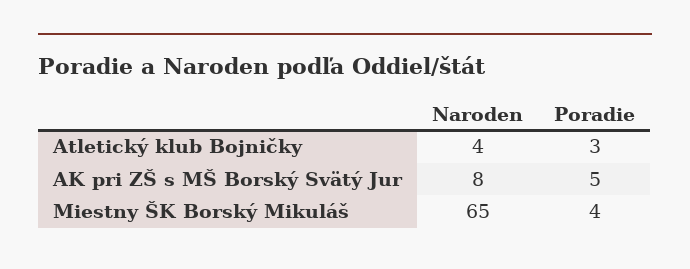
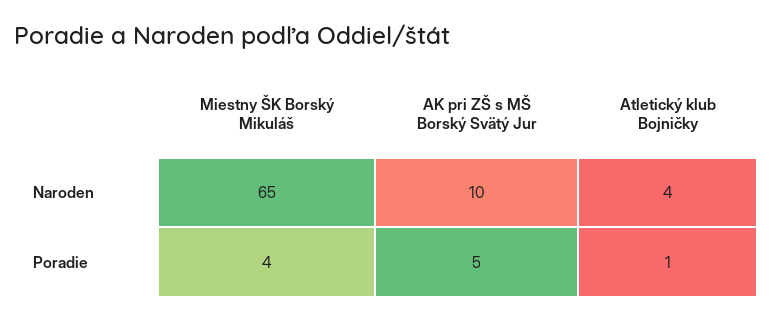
Poradie, Atletický klub Bojničky: 3 -> 1
Naroden, AK pri ZŠ s MŠ Borský Svätý Jur: 8 -> 10

